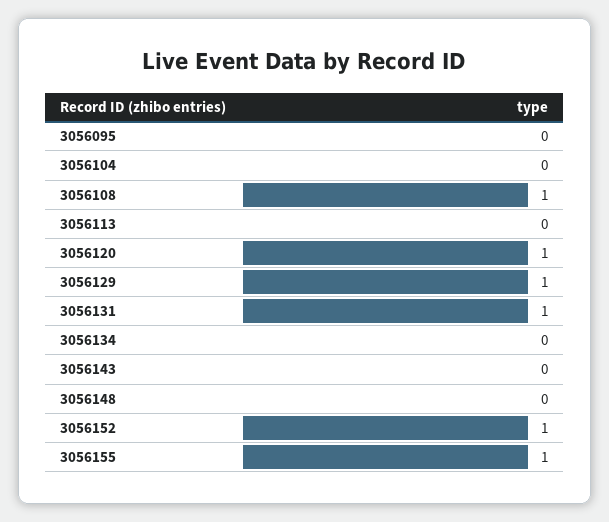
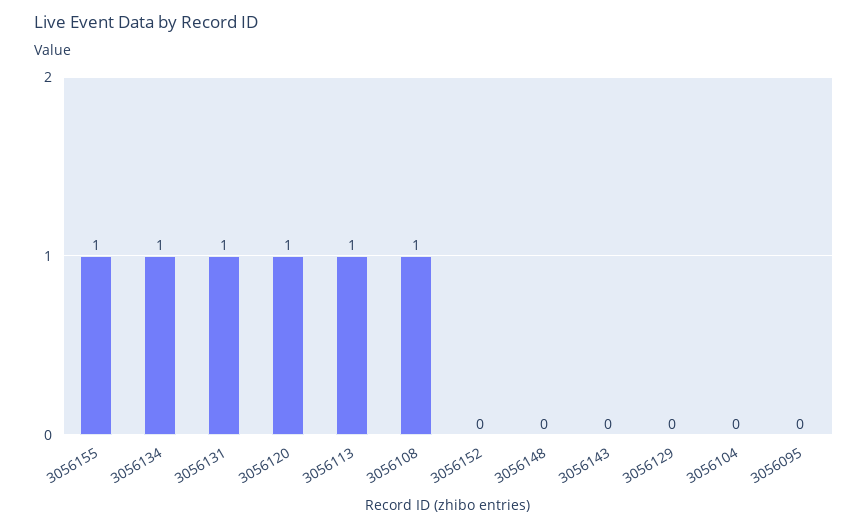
3056113: 0 -> 1
3056129: 1 -> 0
3056134: 0 -> 1
3056152: 1 -> 0

